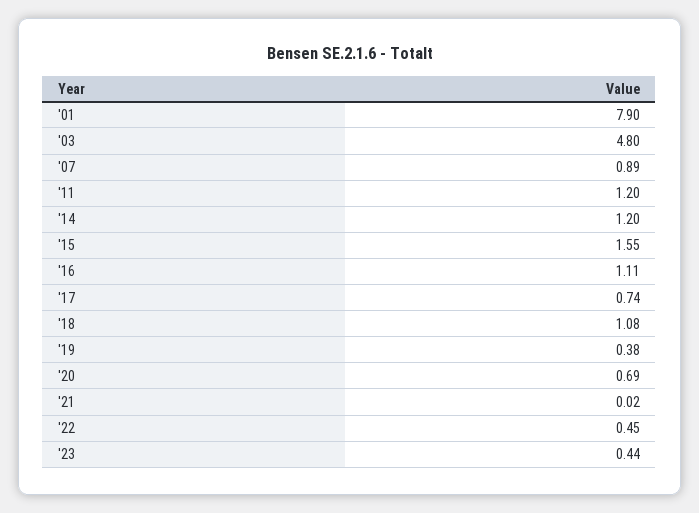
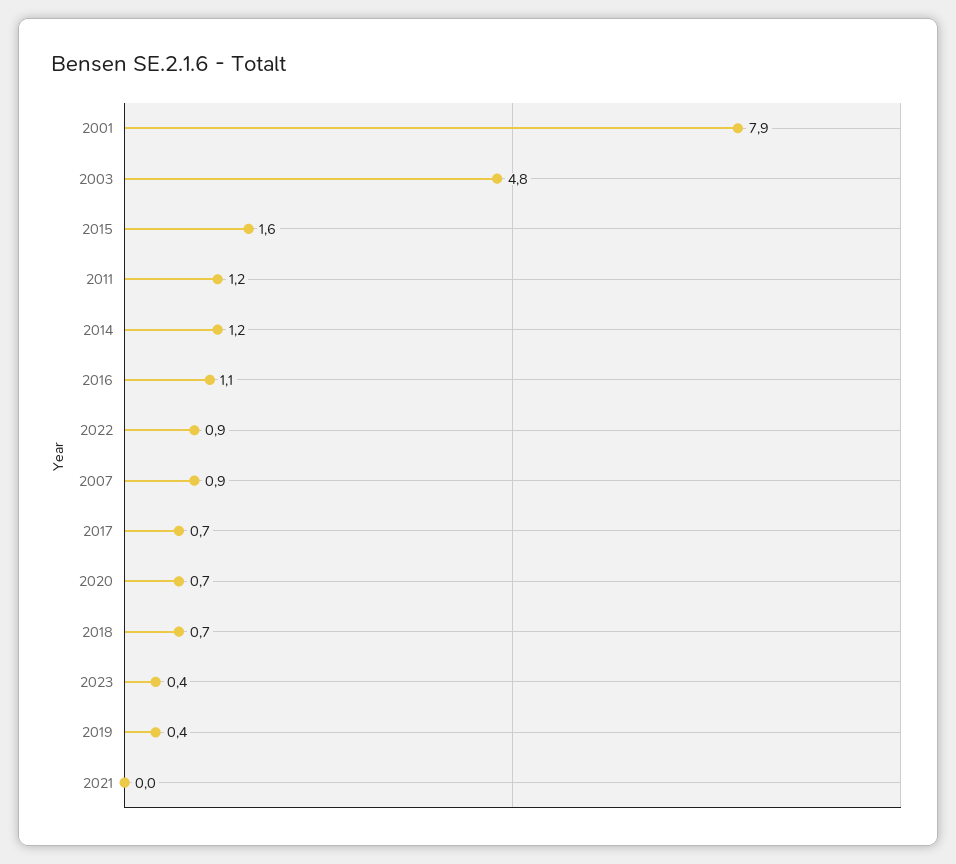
'18: 1.08 -> 0.7
'22: 0.45 -> 0.9

